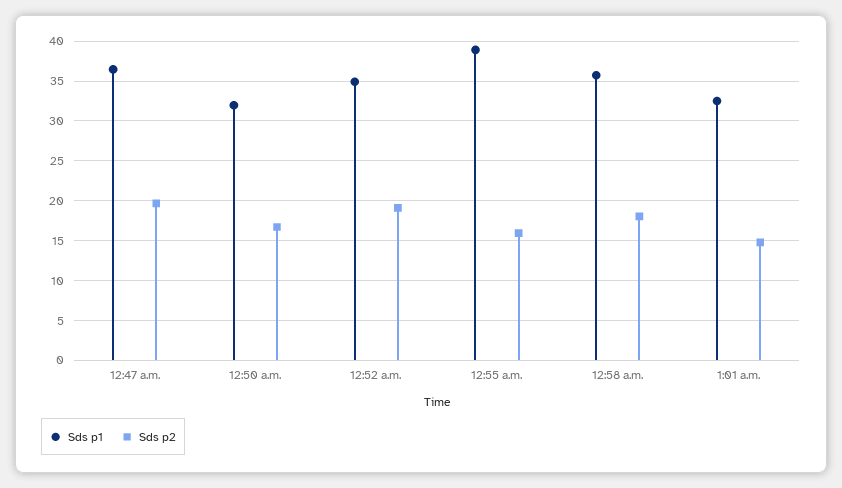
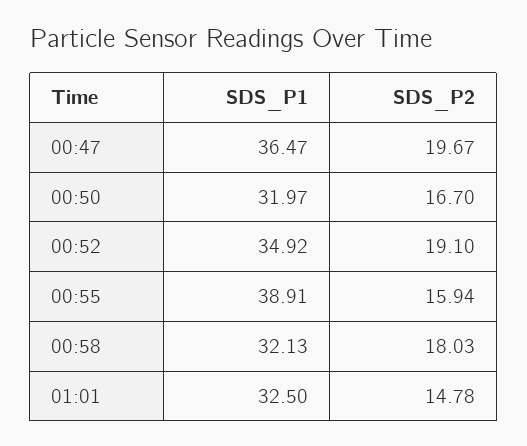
Sds p1, 12:58 a.m.: 36 -> 32.13

